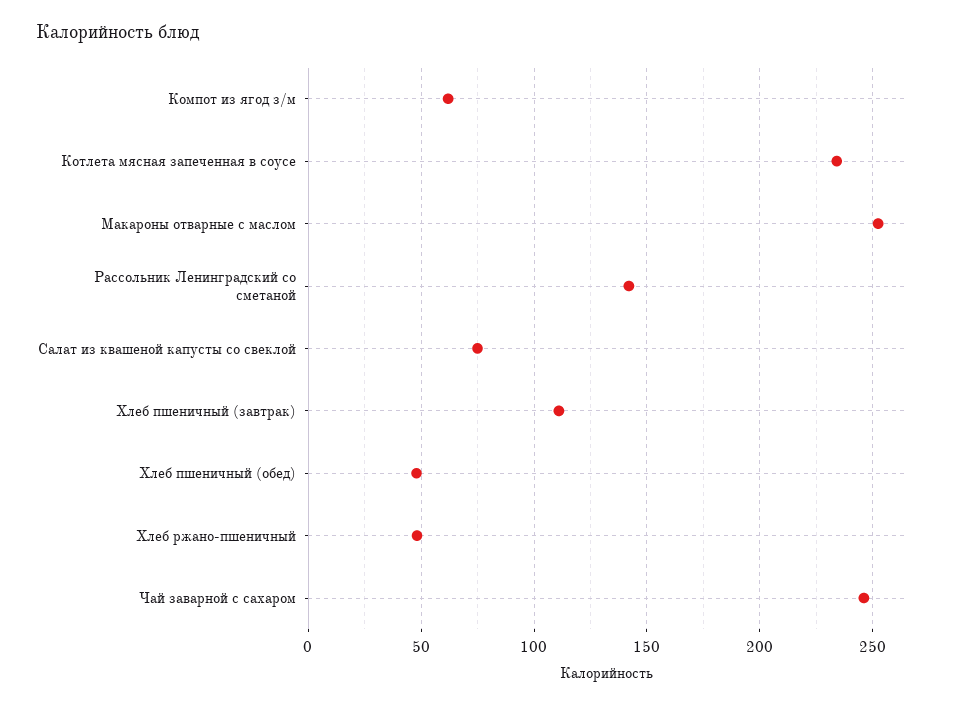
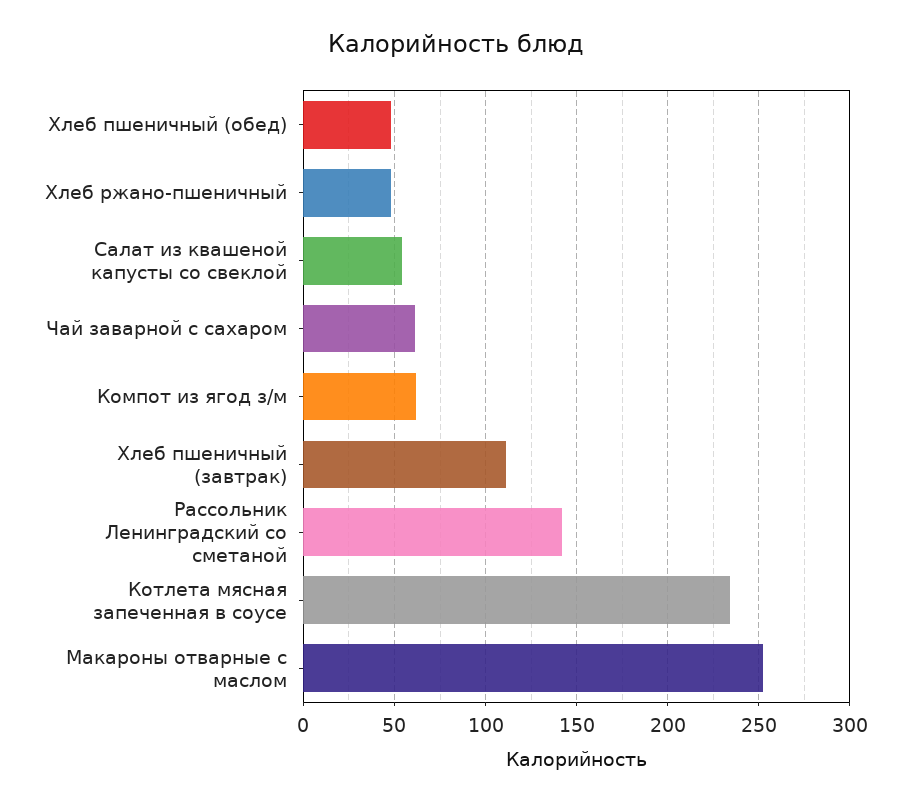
Салат из квашеной капусты со свеклой: 75 -> 55
Чай заварной с сахаром: 245 -> 60

